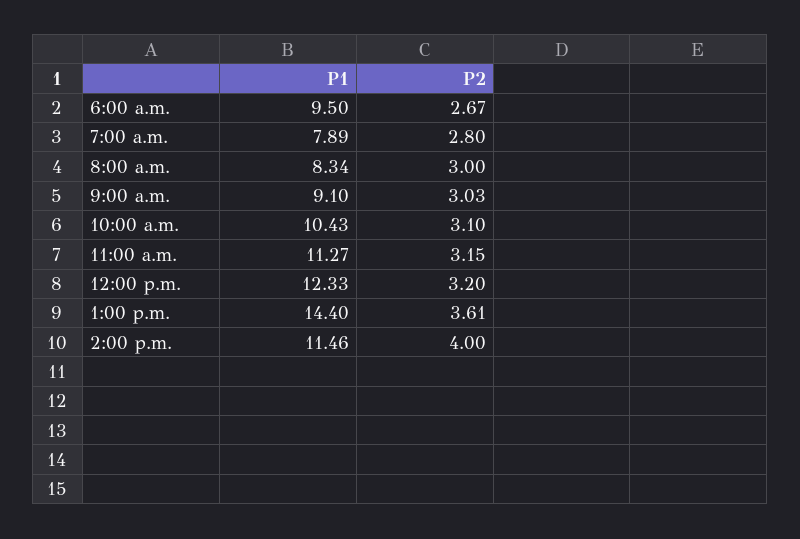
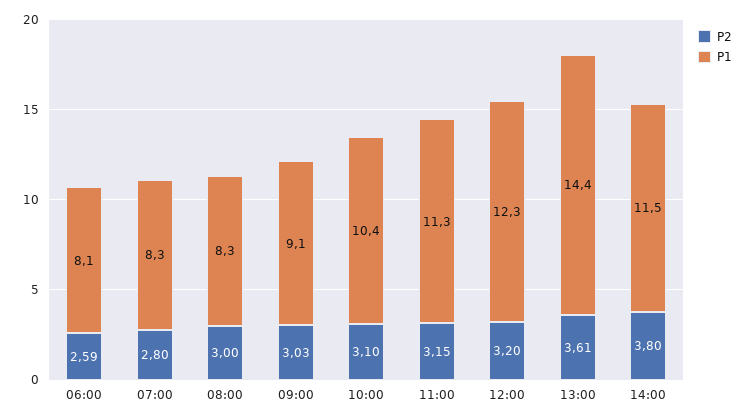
P1, 6:00 a.m.: 9.5 -> 8.1
P2, 6:00 a.m.: 2.67 -> 2.59
P1, 7:00 a.m.: 7.89 -> 8.3
P2, 2:00 p.m.: 4 -> 3.8

